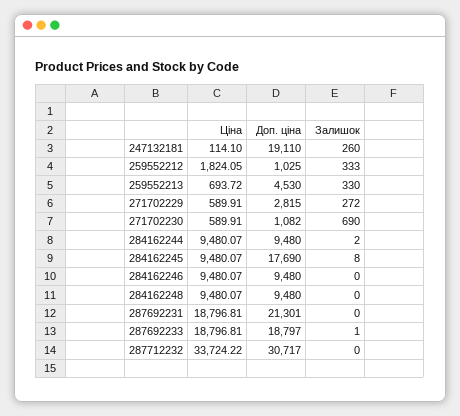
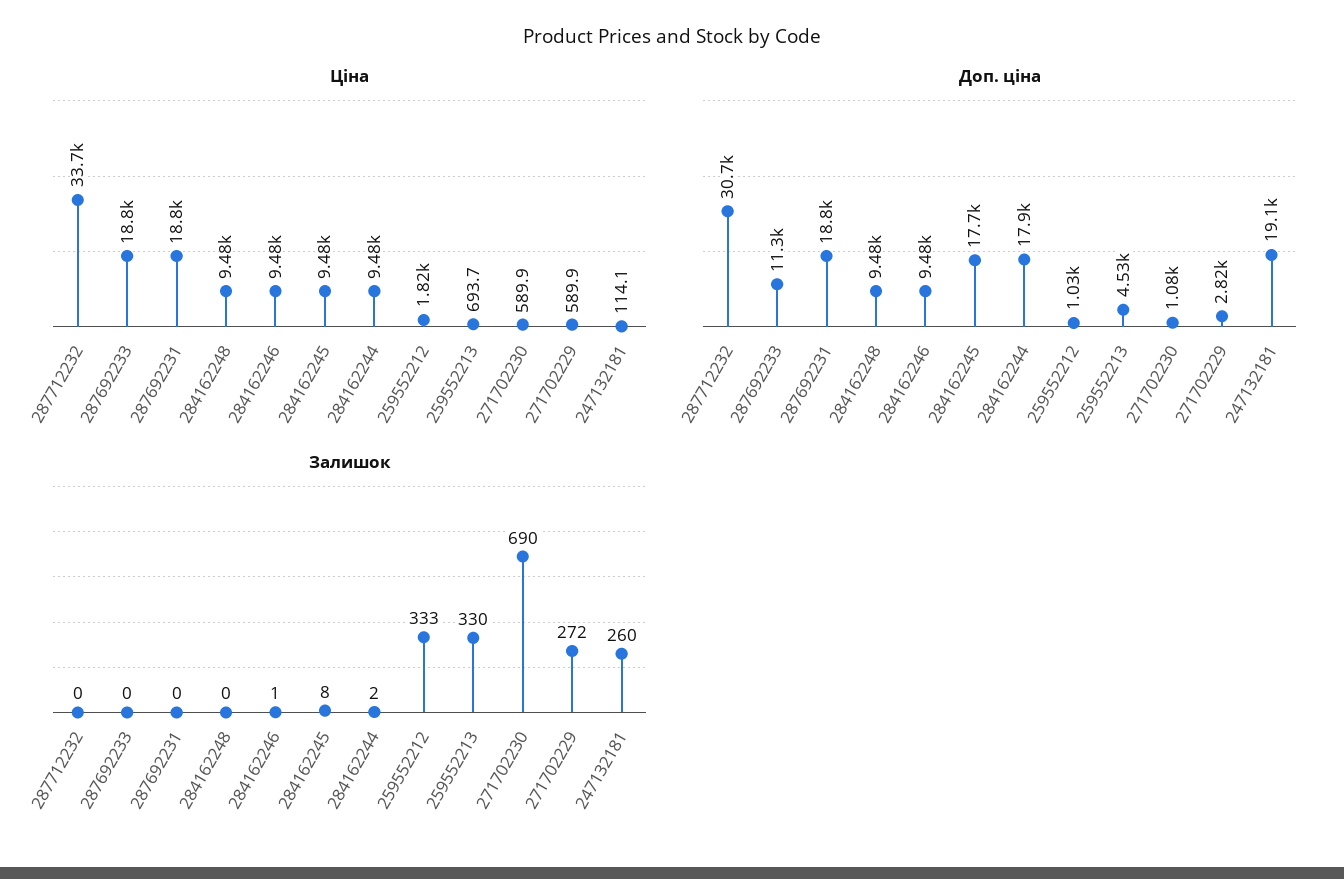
Доп. ціна, 284162244: 9480 -> 17900
Залишок, 284162246: 0 -> 1
Доп. ціна, 287692231: 21301 -> 18800
Доп. ціна, 287692233: 18797 -> 11300
Залишок, 287692233: 1 -> 0

